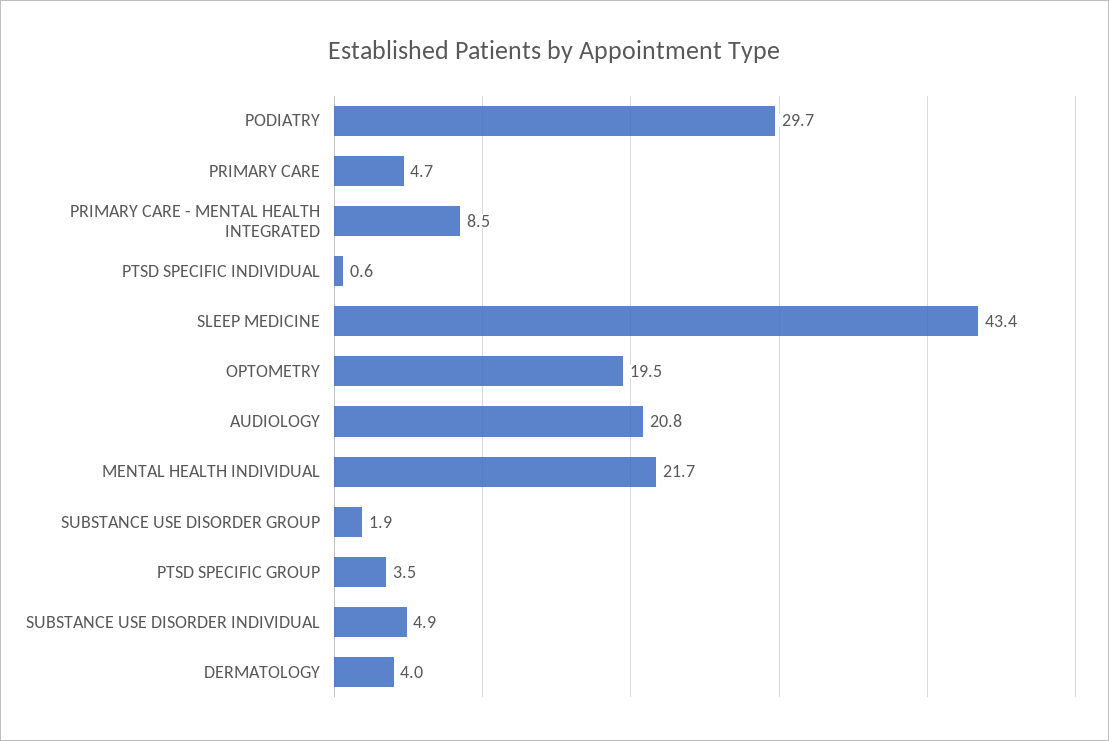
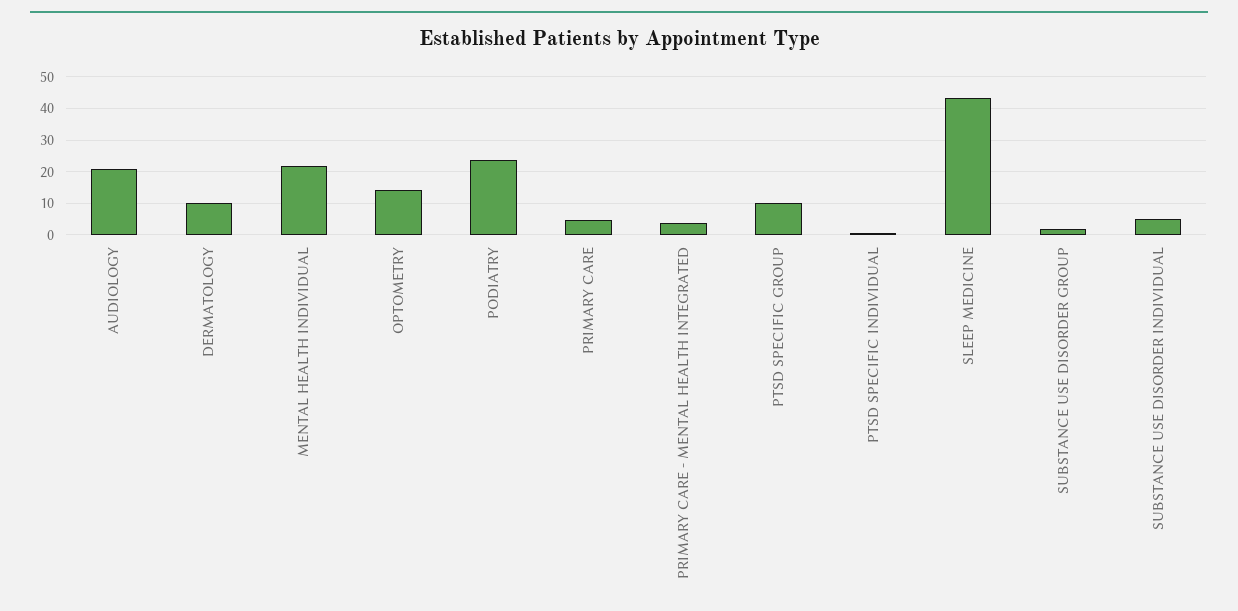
PODIATRY: 29.7 -> 24
PRIMARY CARE - MENTAL HEALTH INTEGRATED: 8.5 -> 4
OPTOMETRY: 19.5 -> 14
PTSD SPECIFIC GROUP: 3.5 -> 10
DERMATOLOGY: 4 -> 10

